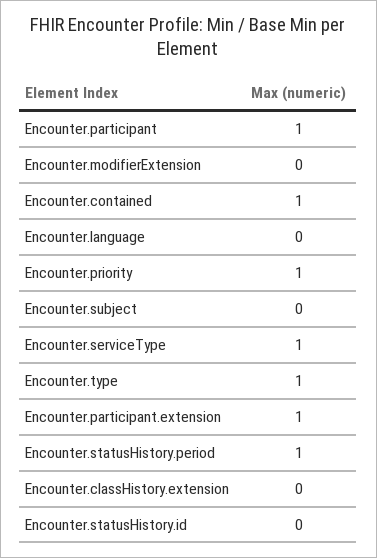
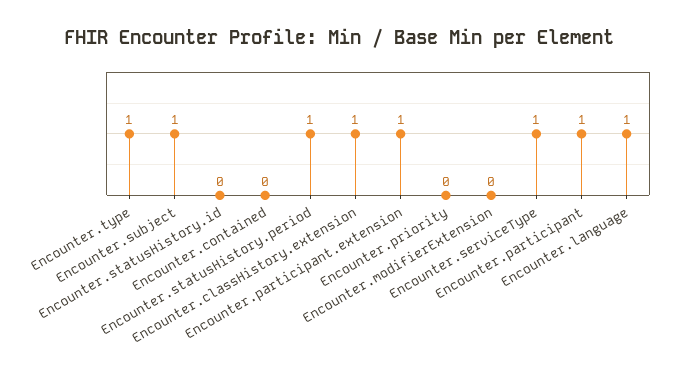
Encounter.contained: 1 -> 0
Encounter.language: 0 -> 1
Encounter.priority: 1 -> 0
Encounter.subject: 0 -> 1
Encounter.classHistory.extension: 0 -> 1

